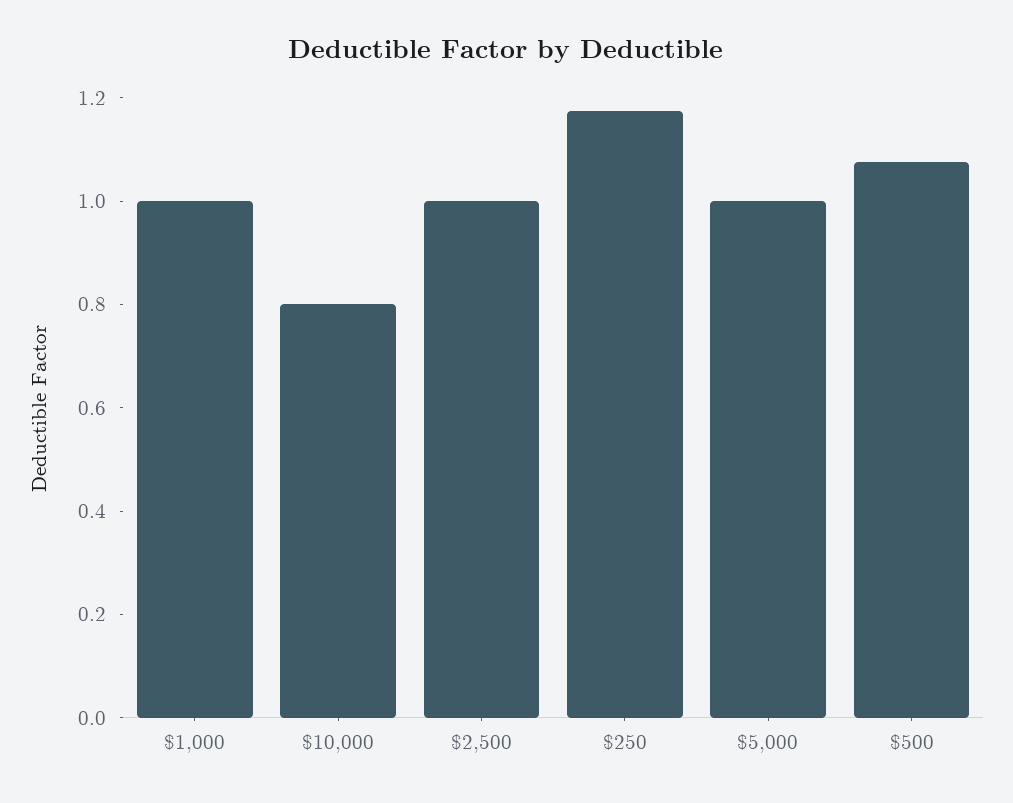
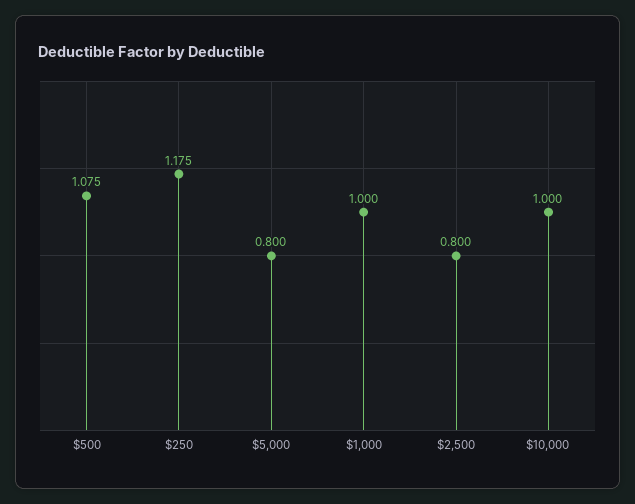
$10,000: 0.8 -> 1
$2,500: 1 -> 0.8
$5,000: 1 -> 0.8

